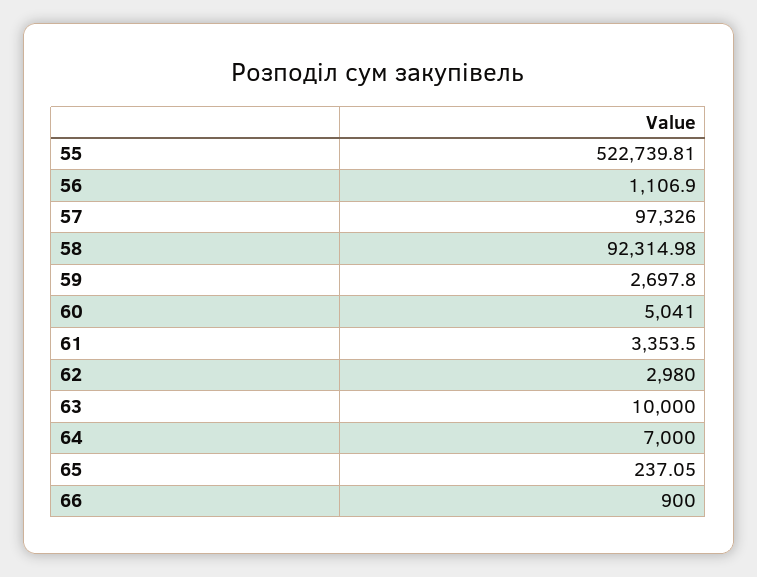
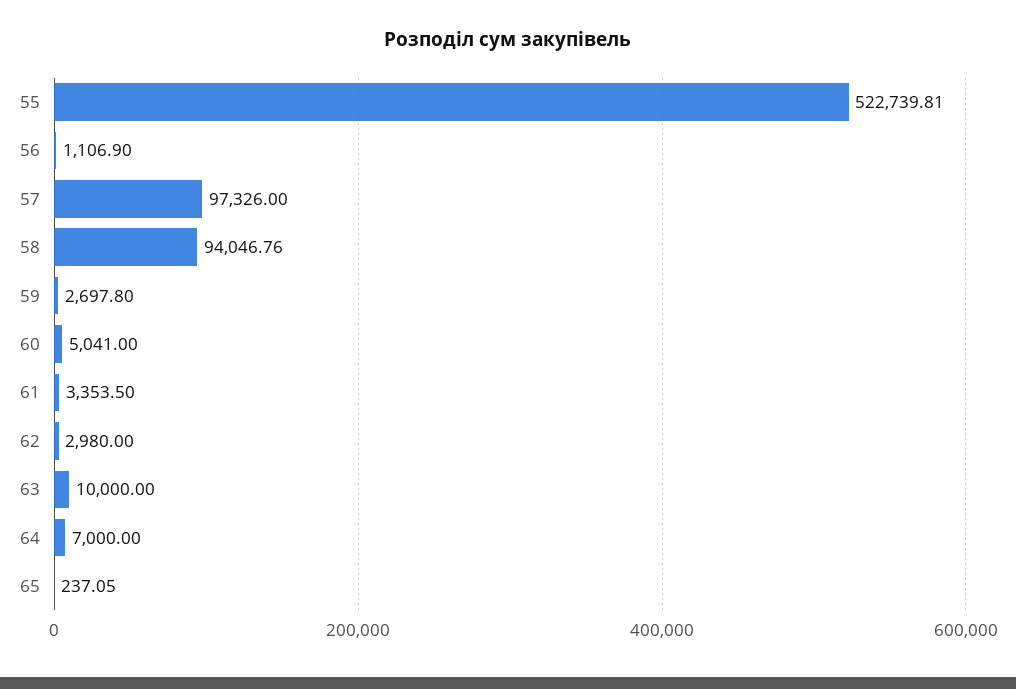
58: 92314.98 -> 94046.76
66: 900 -> none

